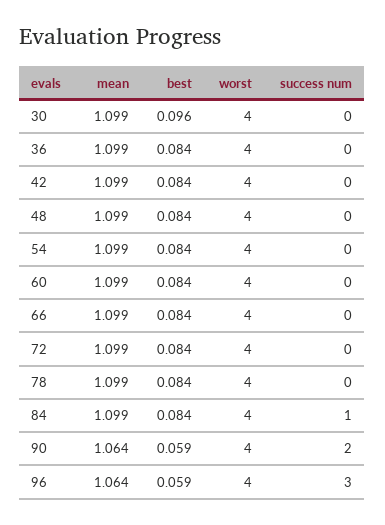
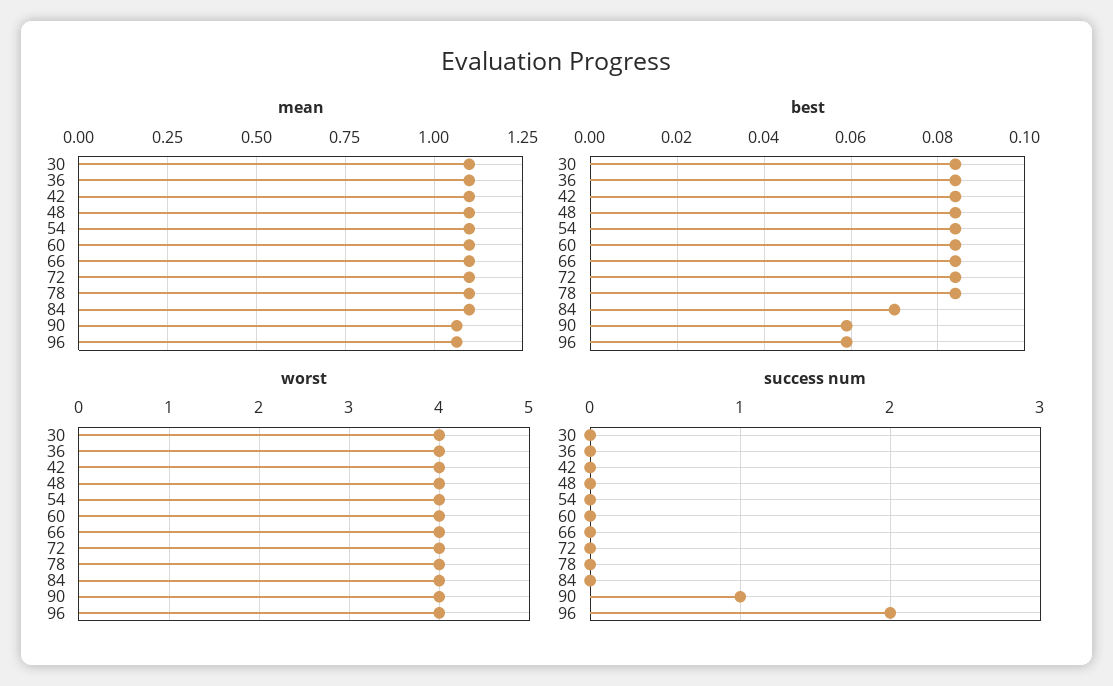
best, 30: 0.096 -> 0.085
best, 84: 0.084 -> 0.07
success num, 84: 1 -> 0
success num, 90: 2 -> 1
success num, 96: 3 -> 2

